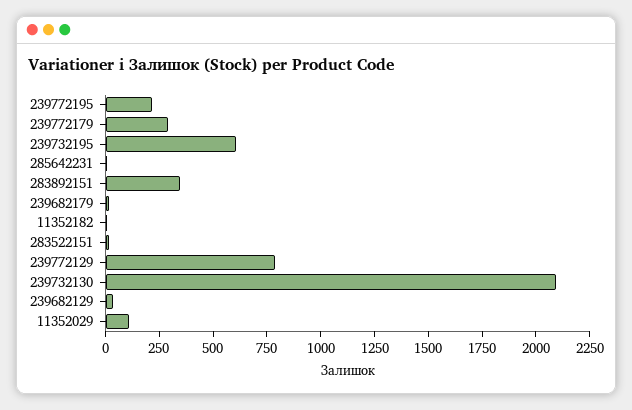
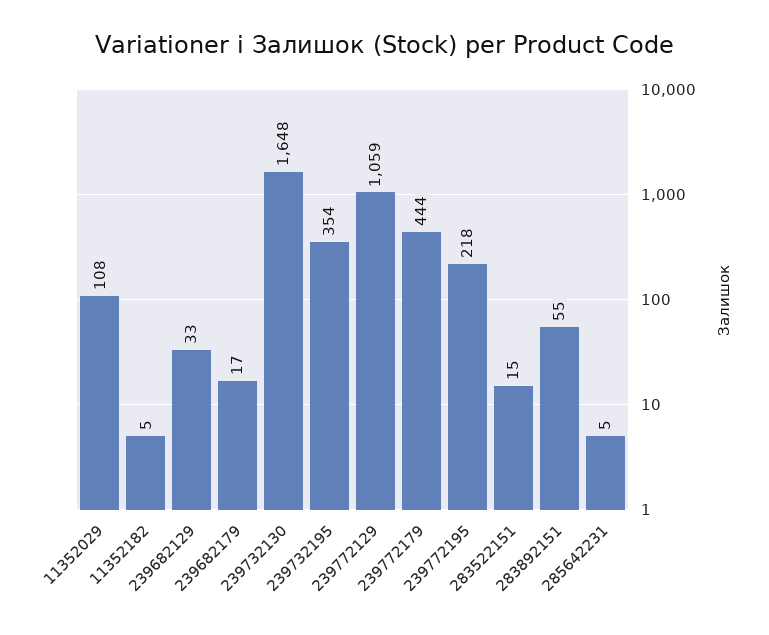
239772179: 300 -> 444
239732195: 600 -> 354
283892151: 350 -> 55
239772129: 800 -> 1059
239732130: 2100 -> 1648

